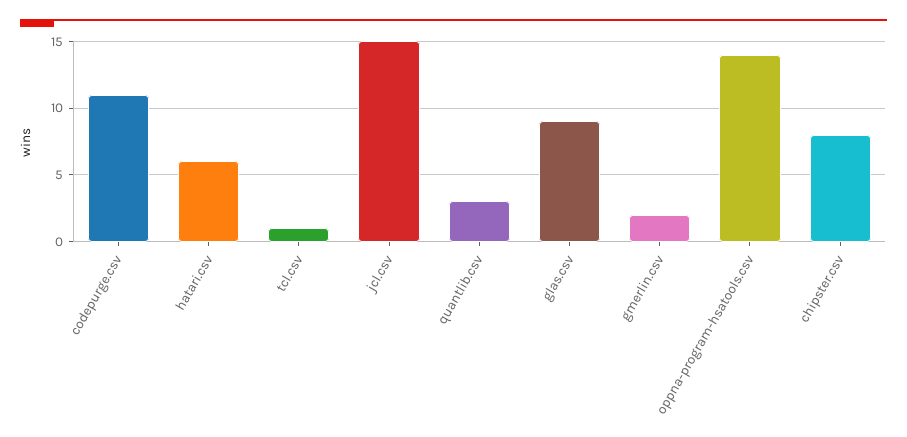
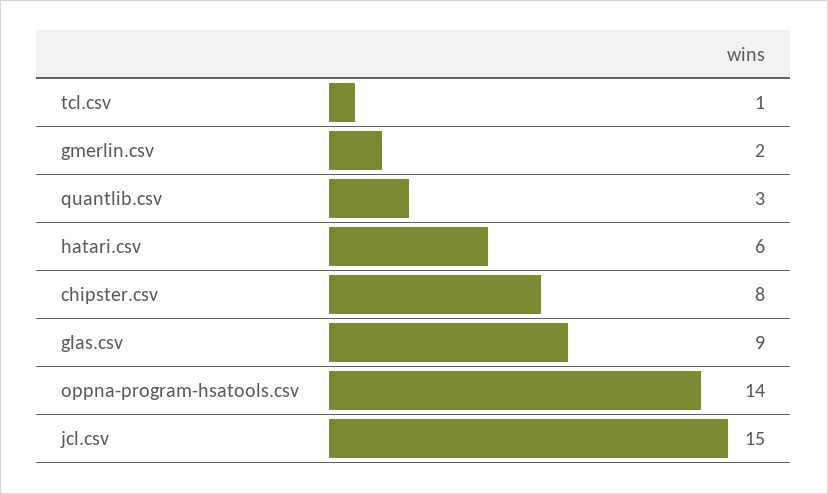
codepurge.csv: 11 -> none

